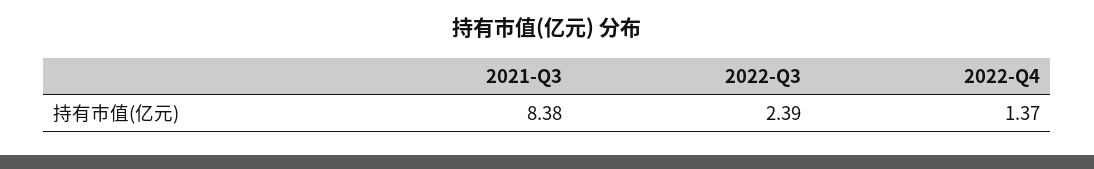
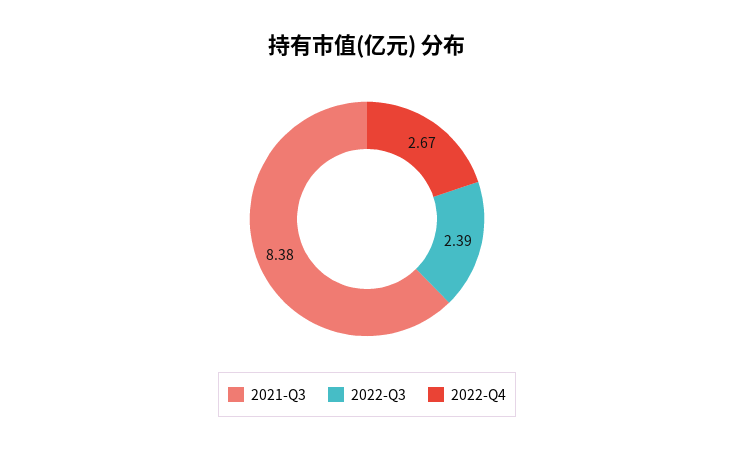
2022-Q4: 1.37 -> 2.67

